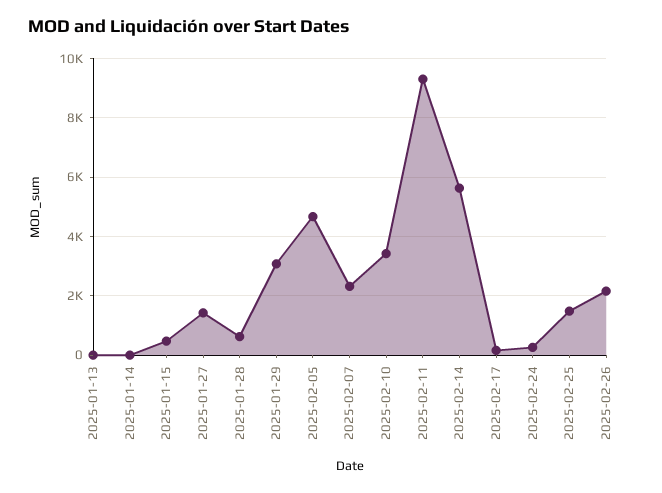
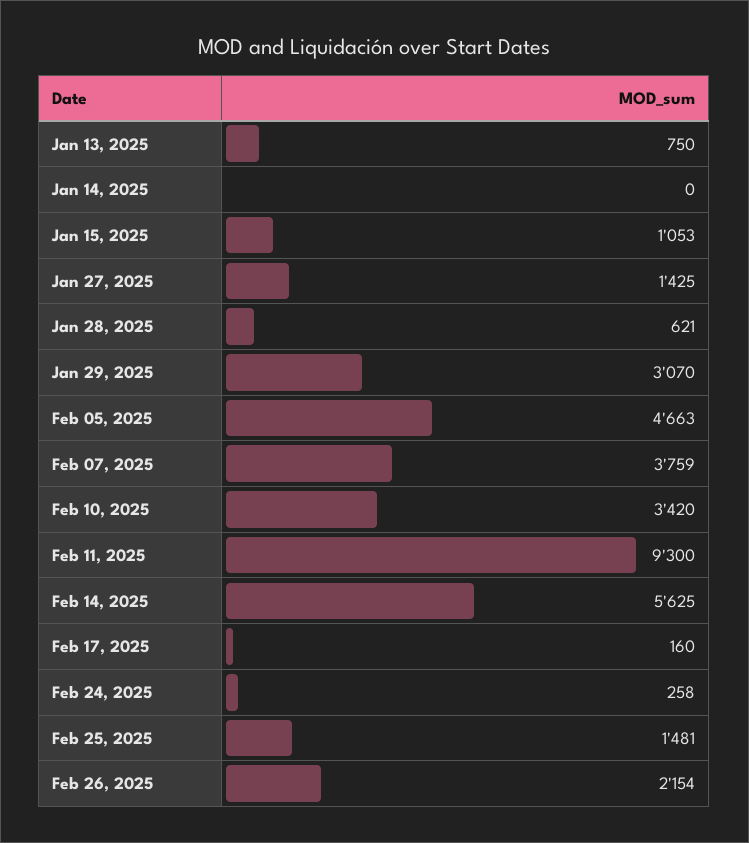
2025-01-13: 0 -> 750
2025-01-15: 500 -> 1053
2025-02-07: 2250 -> 3759

